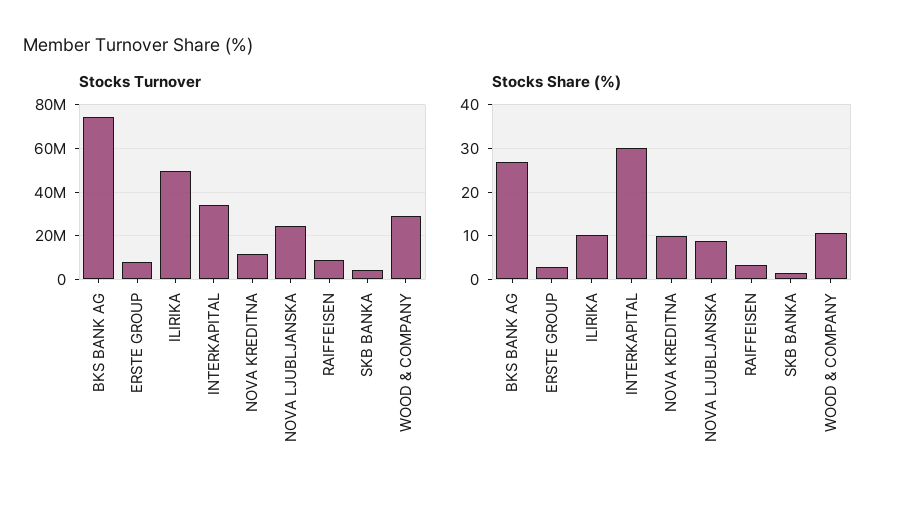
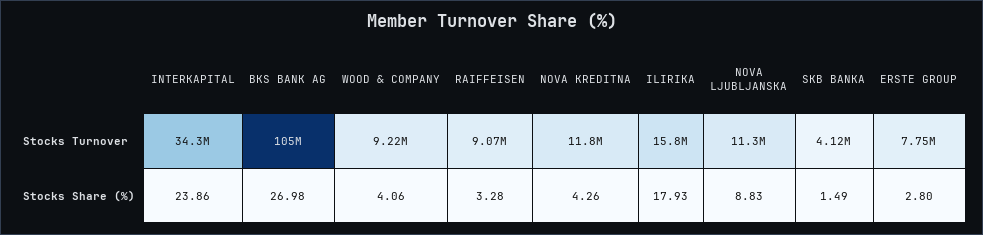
Stocks Turnover, BKS BANK AG: 75000000 -> 105000000
Stocks Turnover, ILIRIKA: 50000000 -> 15800000
Stocks Turnover, NOVA LJUBLJANSKA: 25000000 -> 11300000
Stocks Turnover, WOOD & COMPANY: 30000000 -> 9220000
Stocks Share (%), ILIRIKA: 10 -> 17.93
Stocks Share (%), INTERKAPITAL: 30 -> 23.86
Stocks Share (%), NOVA KREDITNA: 10 -> 4.26
Stocks Share (%), WOOD & COMPANY: 10 -> 4.06

